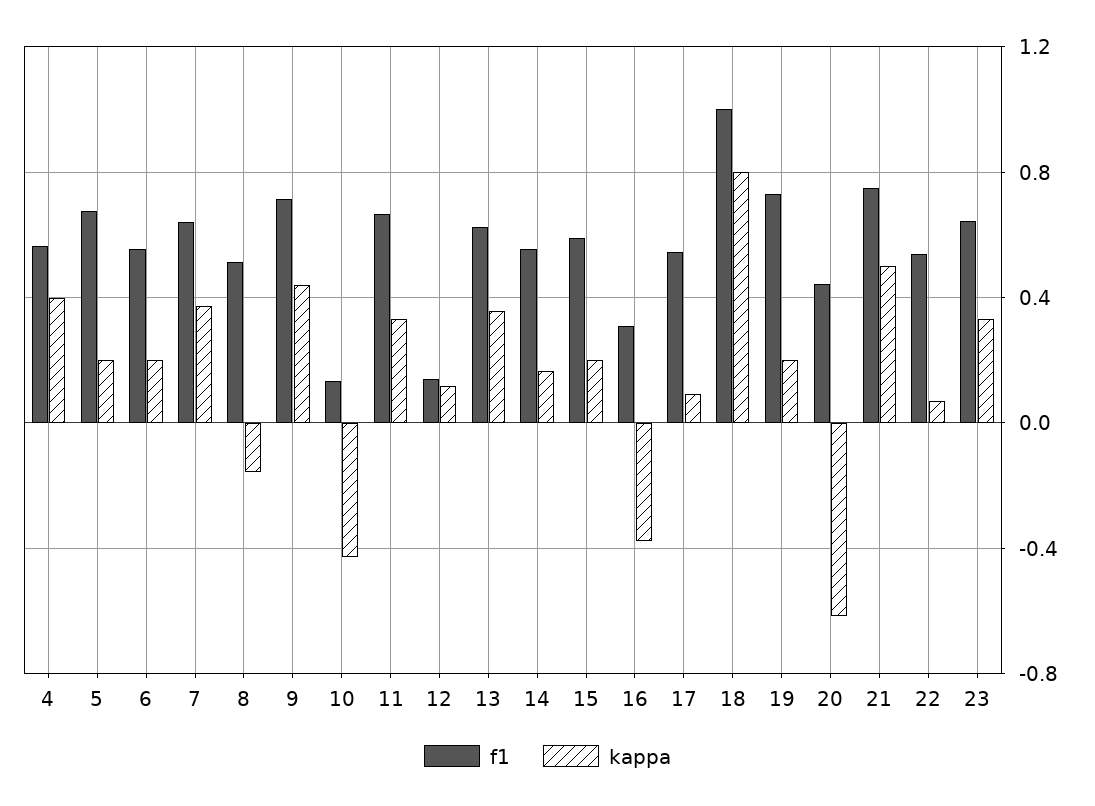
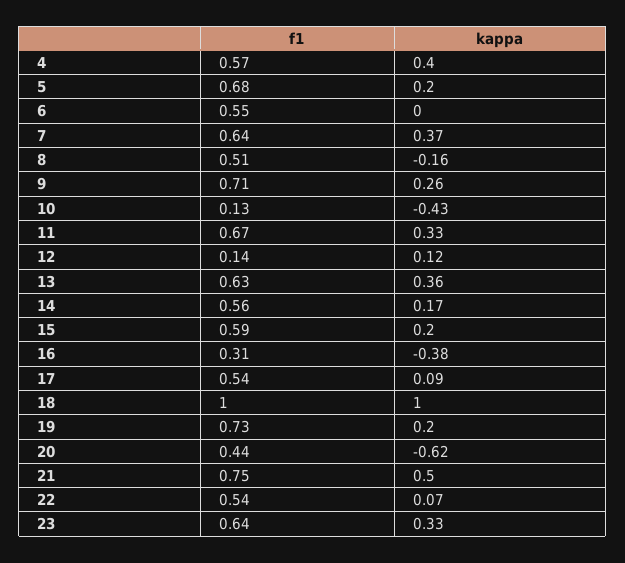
kappa, 6: 0.2 -> 0
kappa, 9: 0.45 -> 0.26
kappa, 18: 0.8 -> 1

